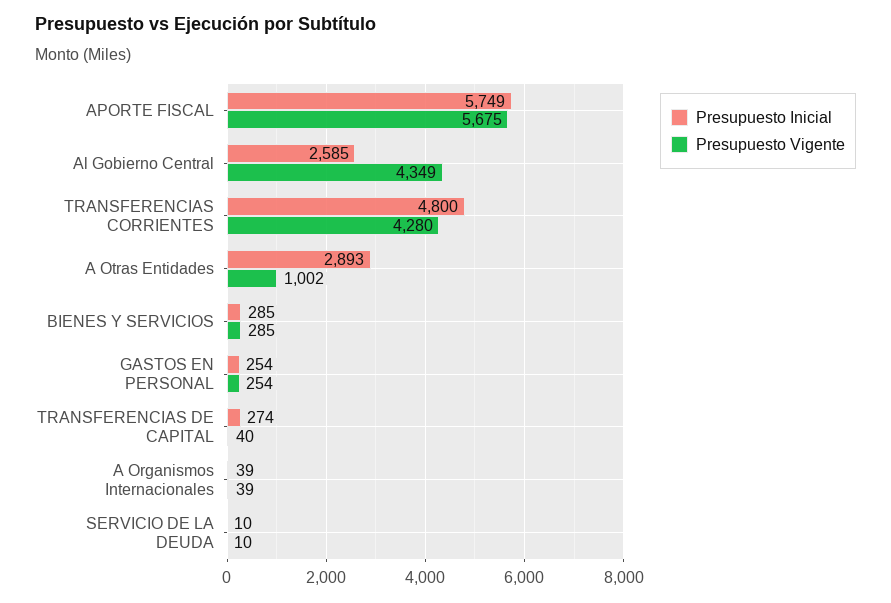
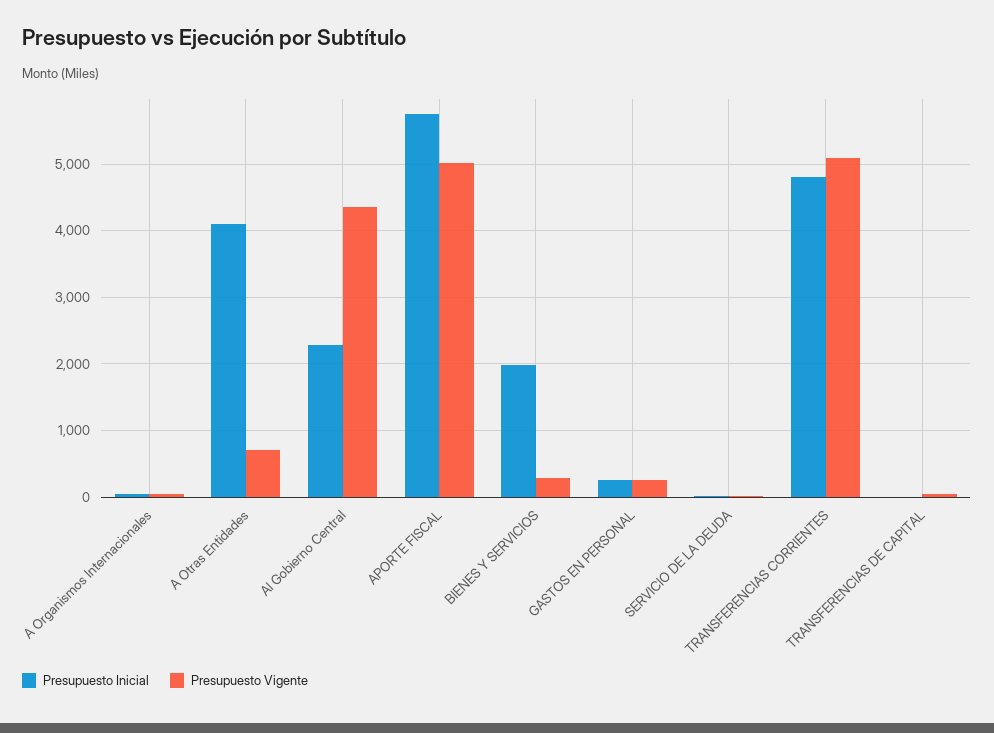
Presupuesto Vigente, APORTE FISCAL: 5675 -> 5000
Presupuesto Inicial, Al Gobierno Central: 2585 -> 2300
Presupuesto Vigente, TRANSFERENCIAS CORRIENTES: 4280 -> 5100
Presupuesto Inicial, A Otras Entidades: 2893 -> 4100
Presupuesto Vigente, A Otras Entidades: 1002 -> 700
Presupuesto Inicial, BIENES Y SERVICIOS: 285 -> 2000
Presupuesto Inicial, TRANSFERENCIAS DE CAPITAL: 274 -> 0

